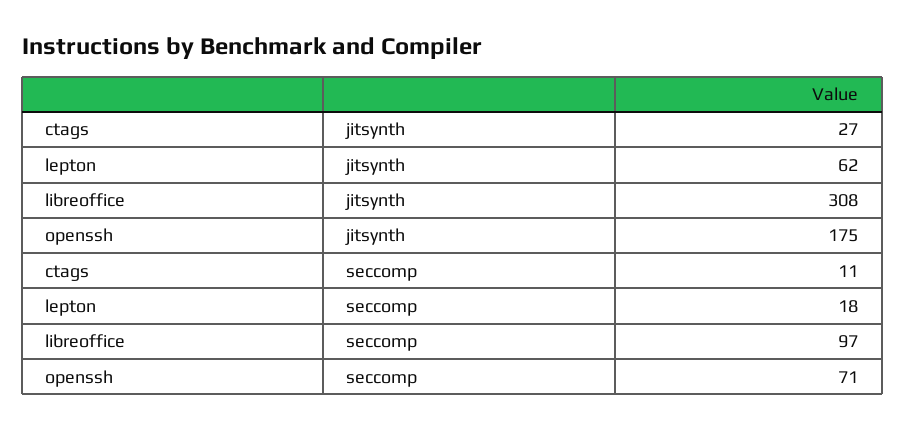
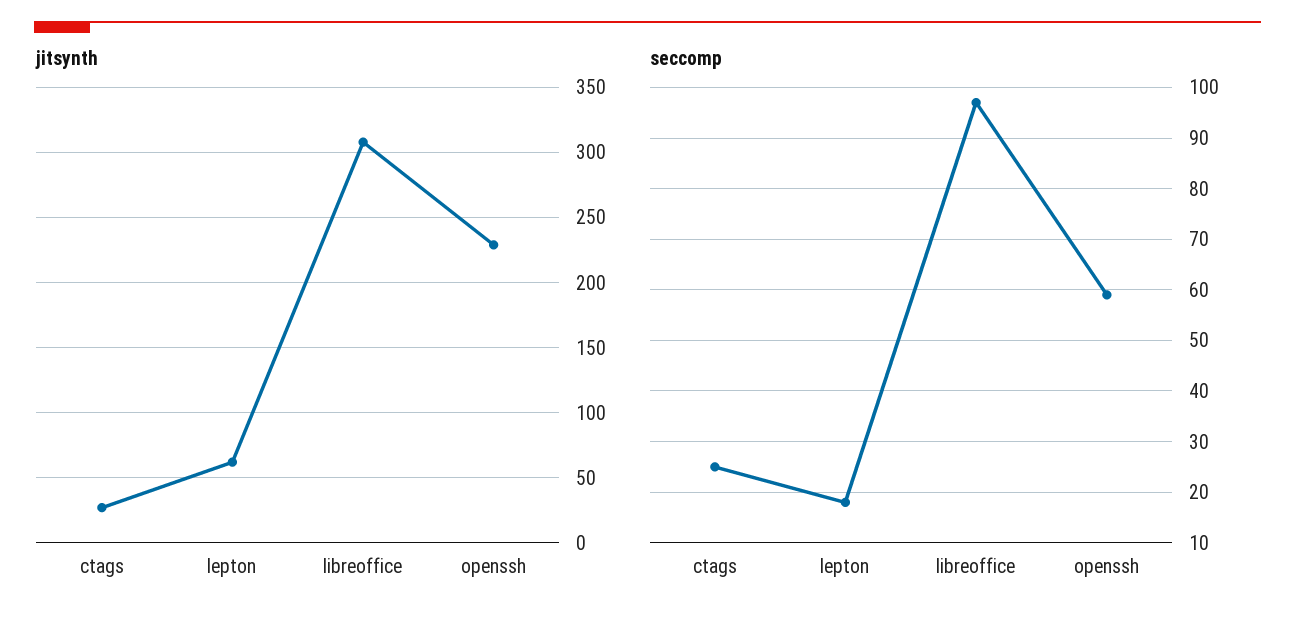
jitsynth, openssh: 175 -> 230
seccomp, ctags: 11 -> 25
seccomp, openssh: 71 -> 60

